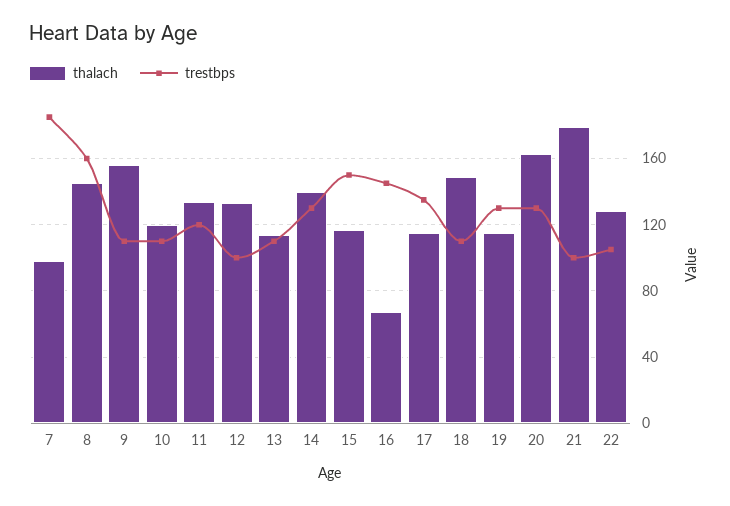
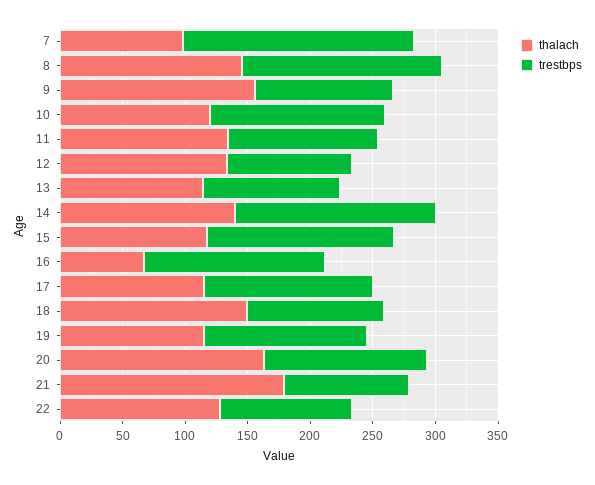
trestbps, 10: 110 -> 140
trestbps, 14: 130 -> 160

